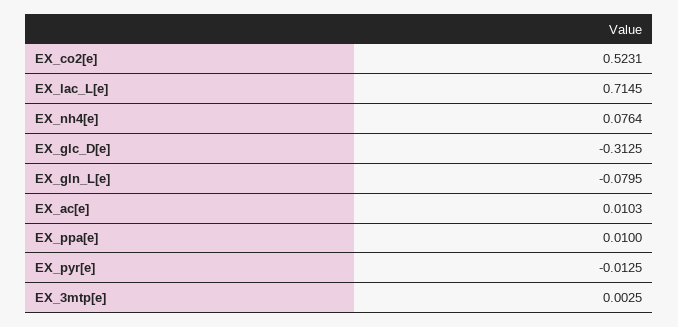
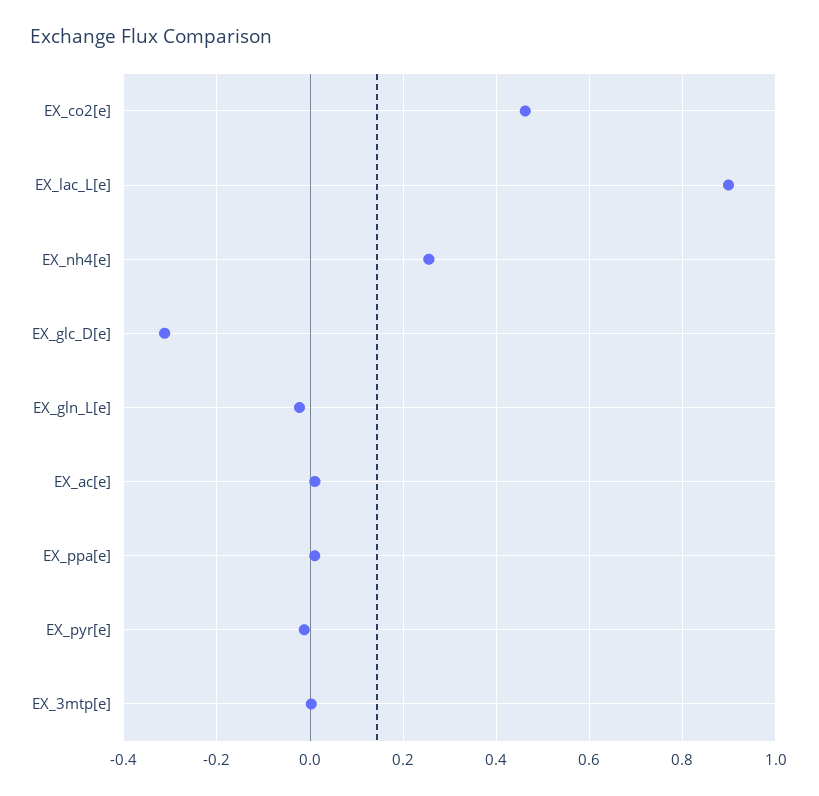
EX_co2[e]: 0.5231 -> 0.46
EX_lac_L[e]: 0.7145 -> 0.9
EX_nh4[e]: 0.0764 -> 0.26
EX_gln_L[e]: -0.0795 -> -0.02

